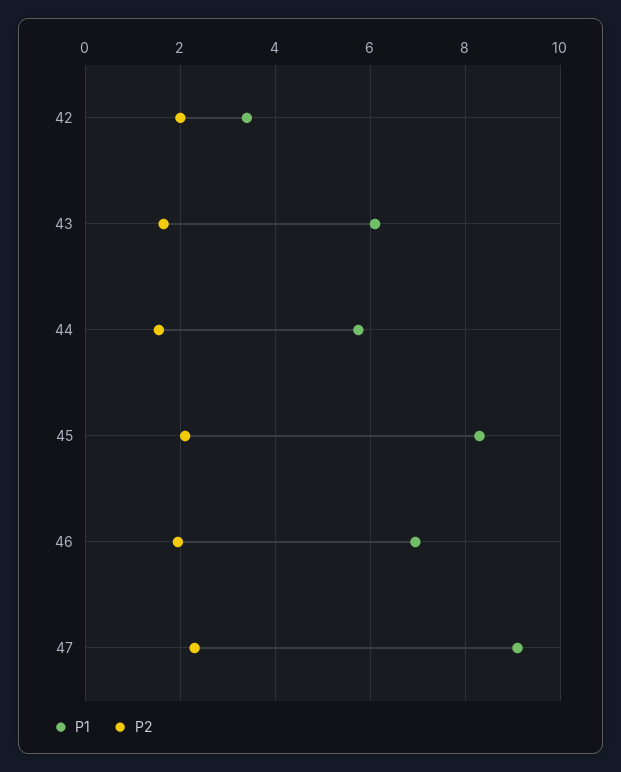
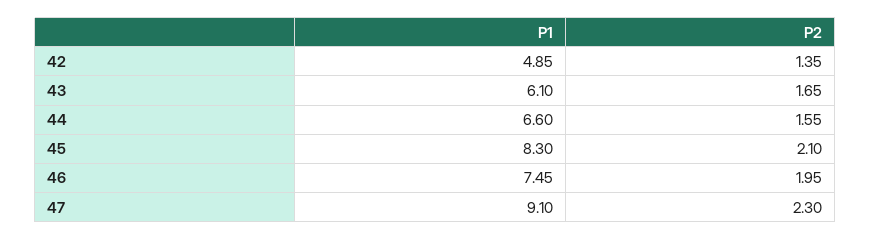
P1, 42: 3.4 -> 4.85
P2, 42: 2 -> 1.35
P1, 44: 5.8 -> 6.6
P1, 46: 7 -> 7.45

